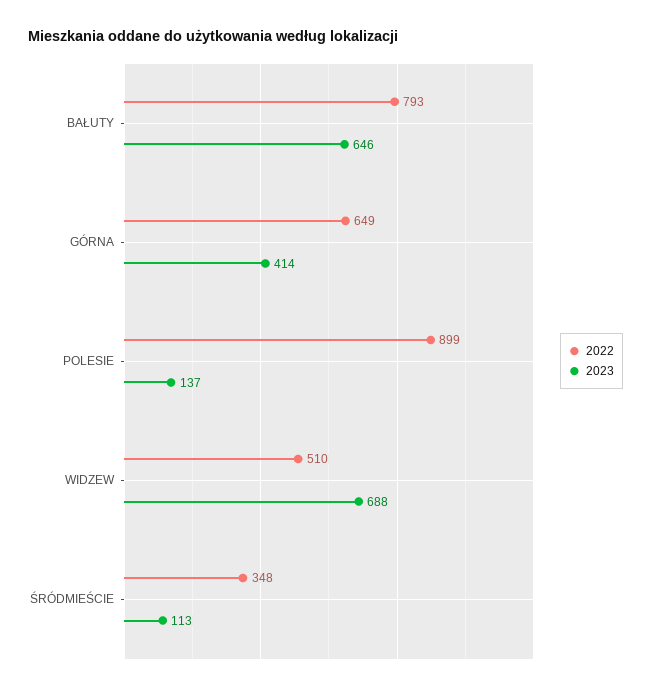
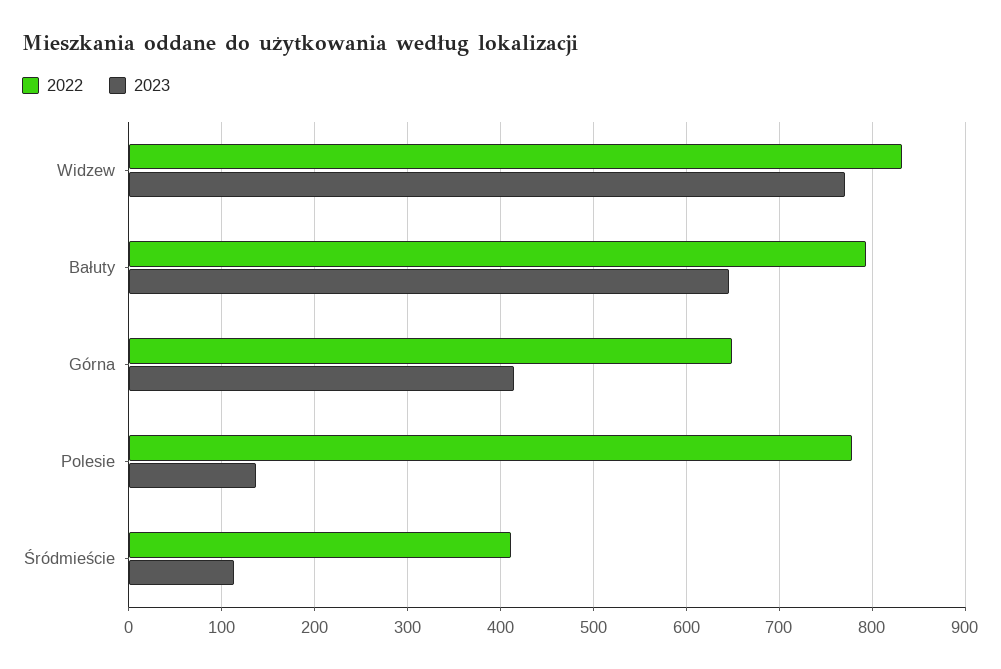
2022, POLESIE: 899 -> 780
2022, WIDZEW: 510 -> 830
2023, WIDZEW: 688 -> 770
2022, ŚRÓDMIEŚCIE: 348 -> 410

